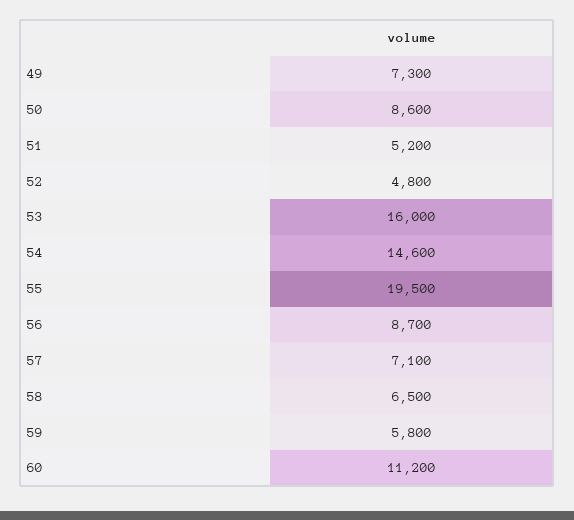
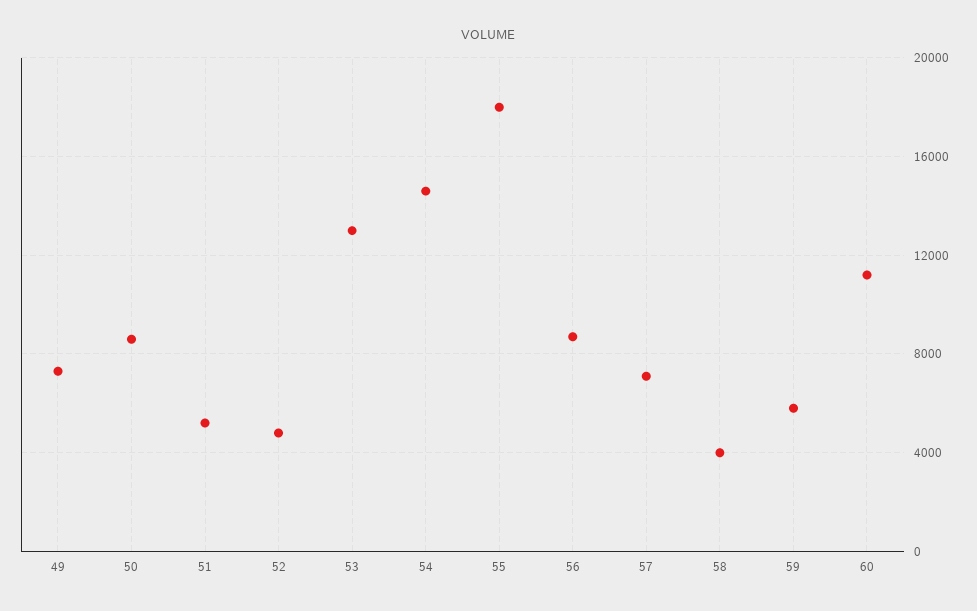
53: 16000 -> 13000
55: 19500 -> 18000
58: 6500 -> 4000

